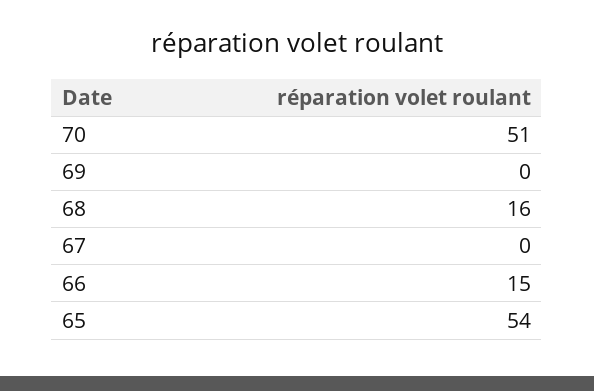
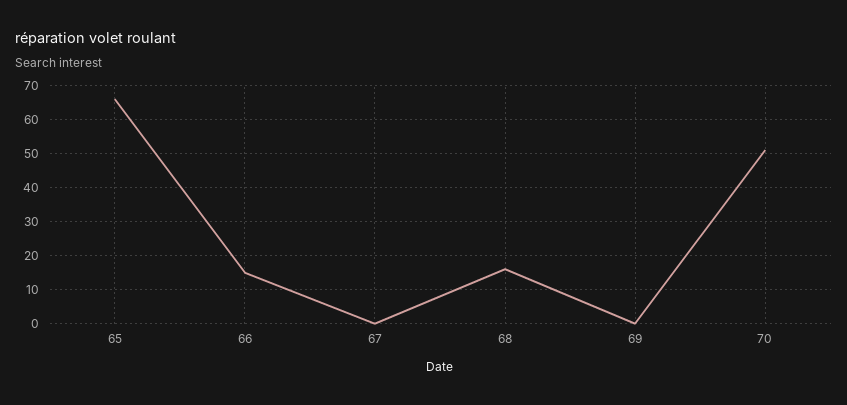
65: 54 -> 65

